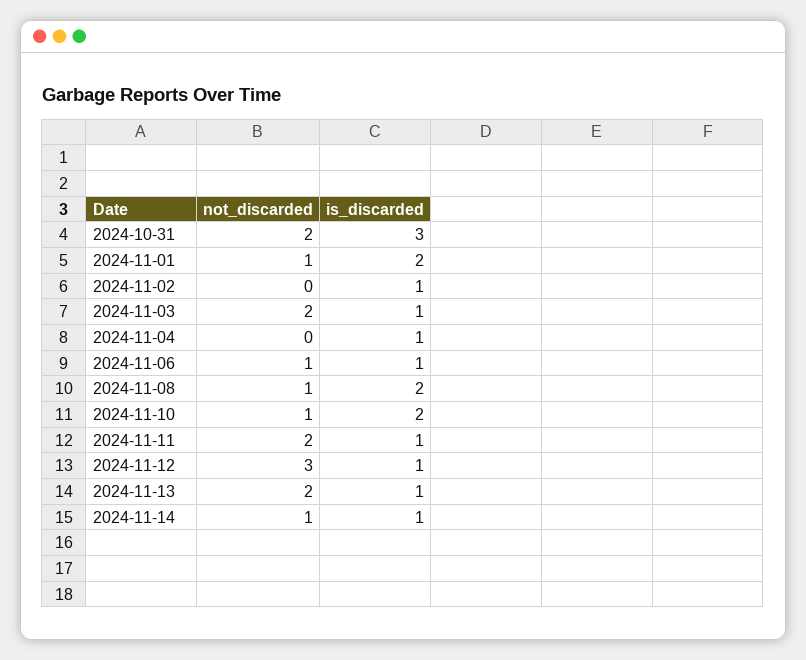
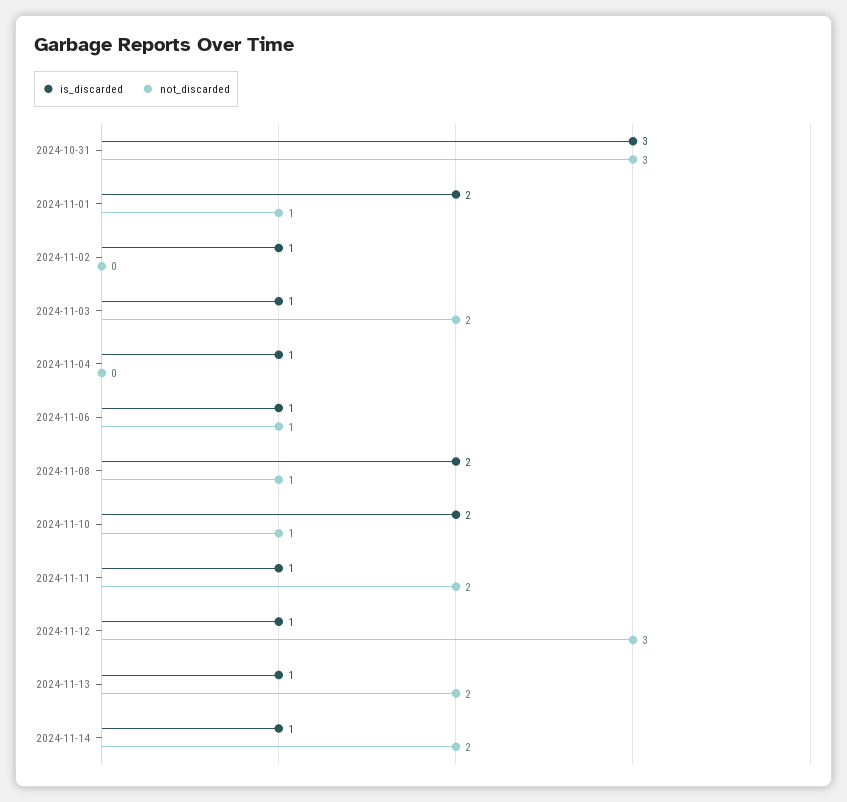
not_discarded, 2024-10-31: 2 -> 3
not_discarded, 2024-11-14: 1 -> 2

